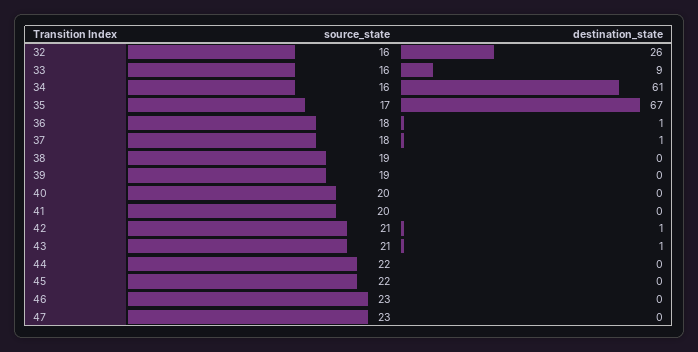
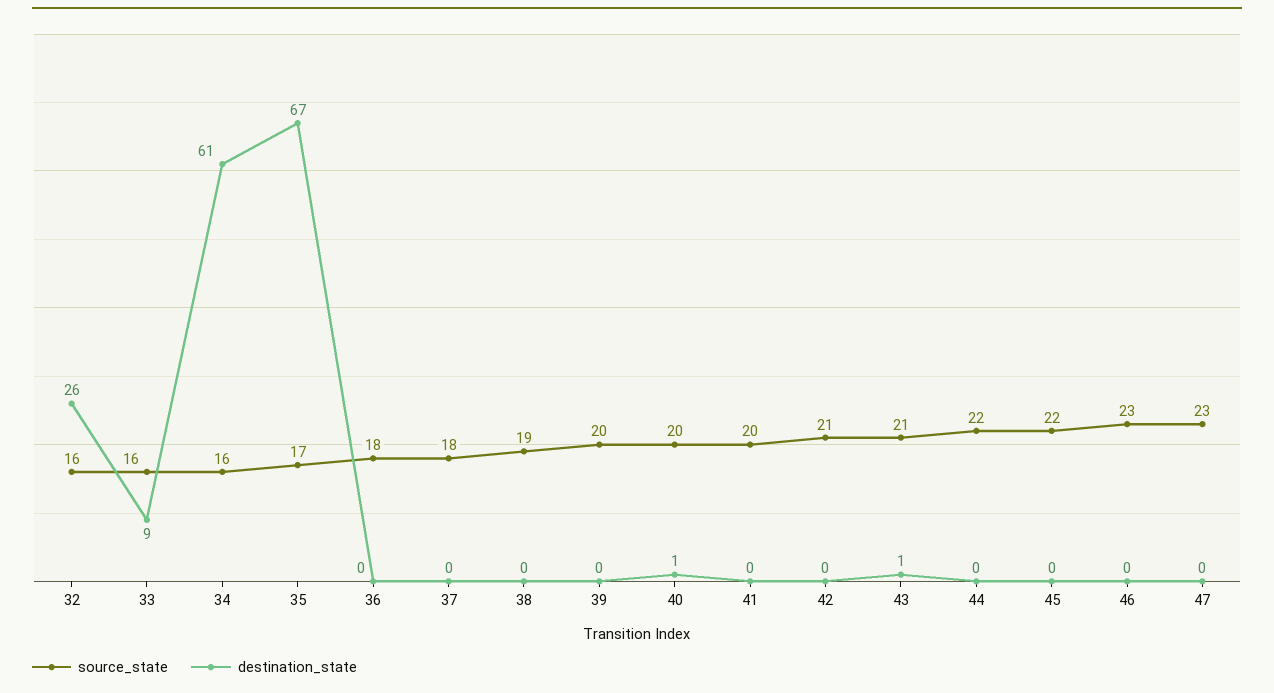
destination_state, 36: 1 -> 0
destination_state, 37: 1 -> 0
source_state, 39: 19 -> 20
destination_state, 40: 0 -> 1
destination_state, 42: 1 -> 0

